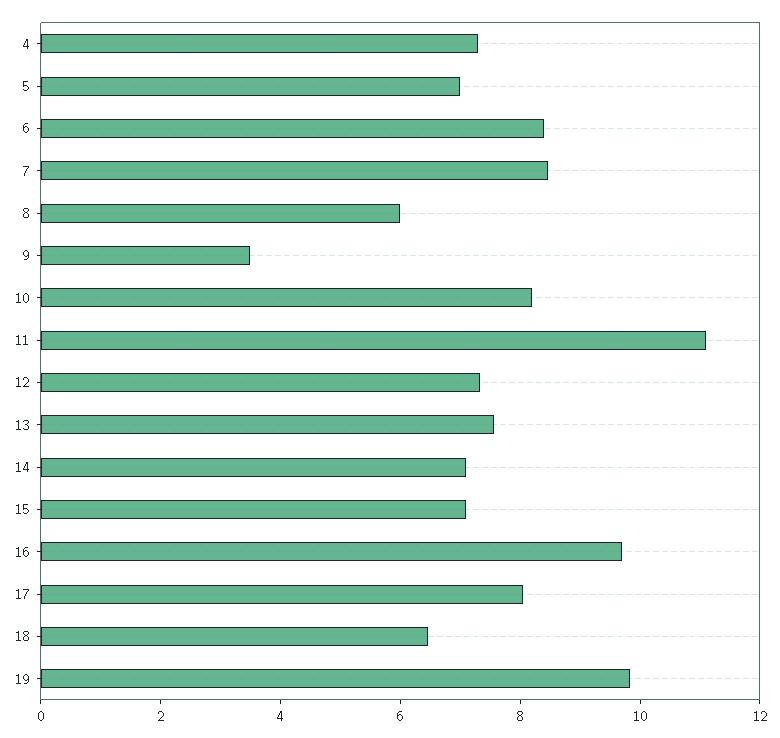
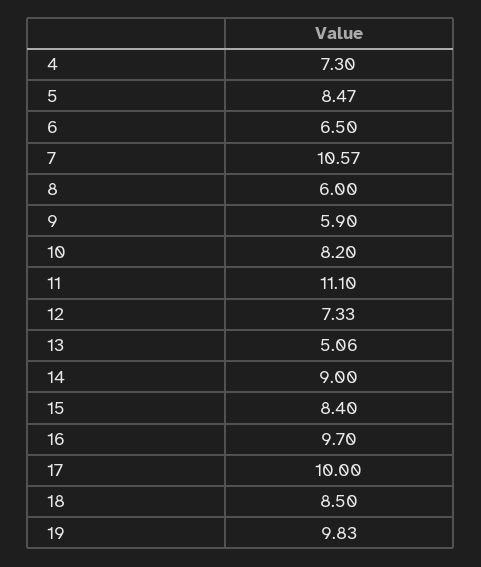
5: 7 -> 8.47
6: 8.5 -> 6.5
7: 8.5 -> 10.57
9: 3.5 -> 5.9
13: 7.5 -> 5.06
14: 7 -> 9
15: 7 -> 8.4
17: 8 -> 10
18: 6.5 -> 8.5

